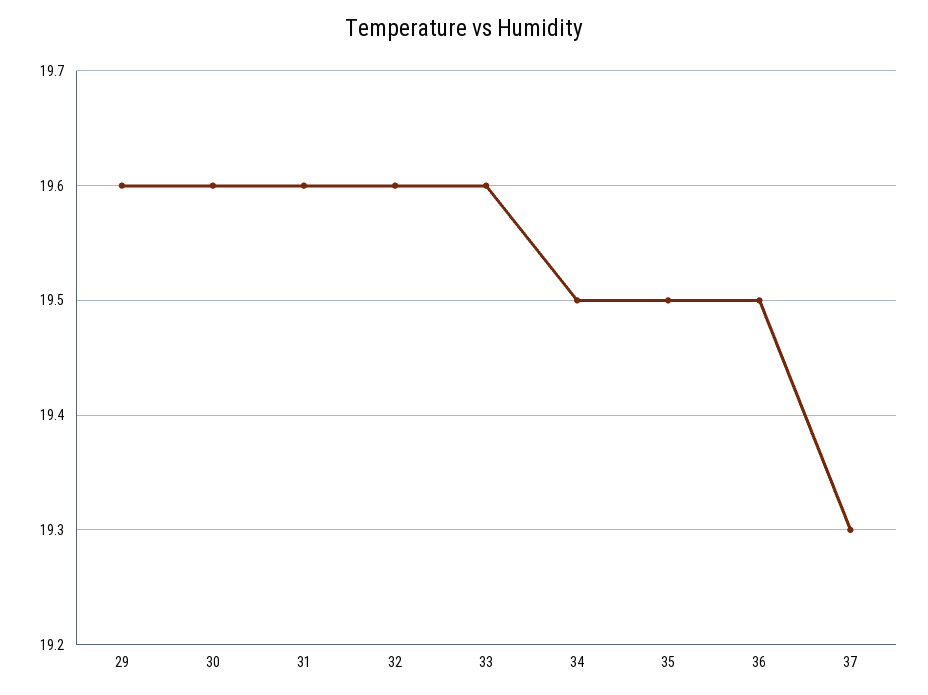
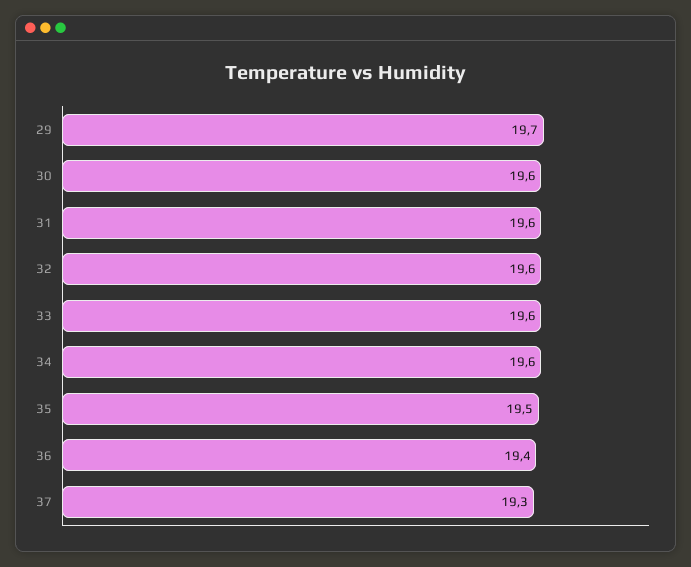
29: 19.6 -> 19.7
34: 19.5 -> 19.6
36: 19.5 -> 19.4

